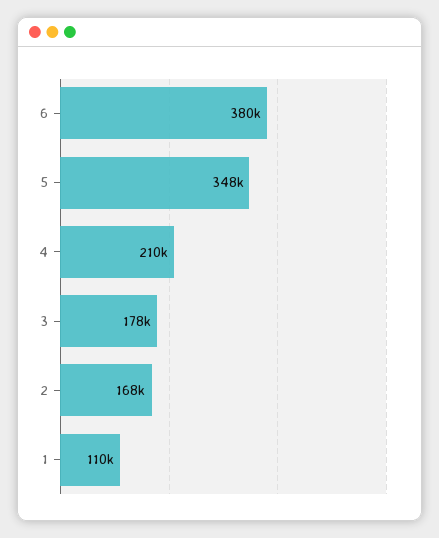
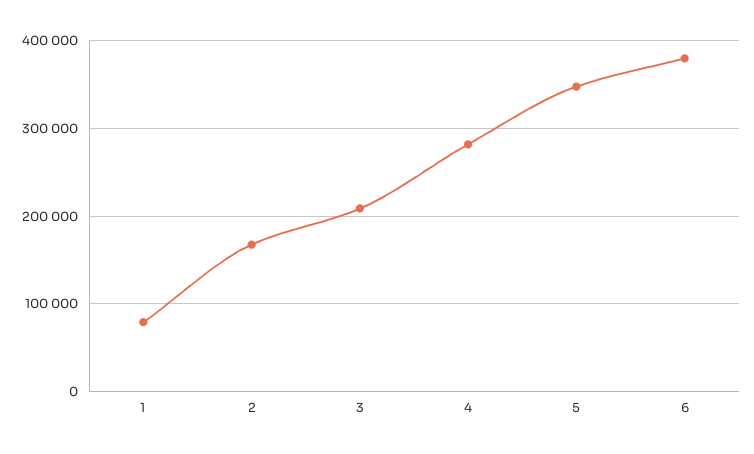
4: 210000 -> 280000
3: 178000 -> 210000
1: 110000 -> 80000

